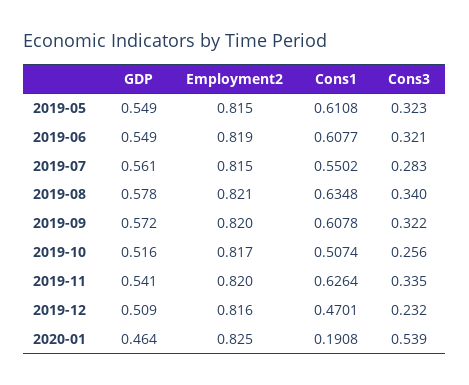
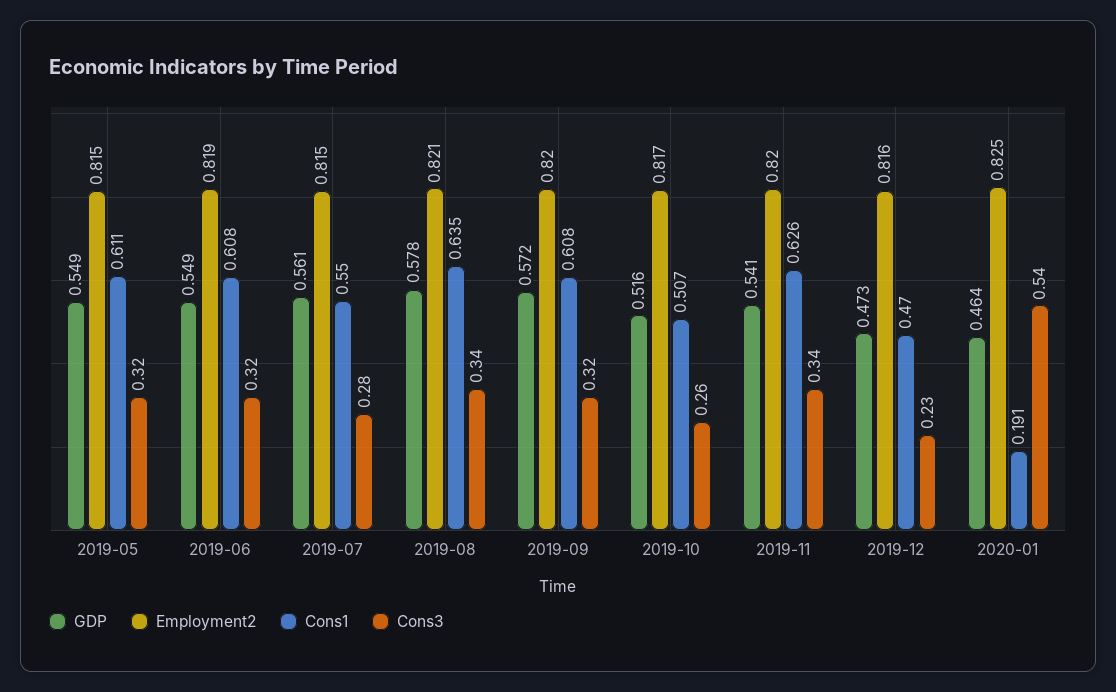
GDP, 2019-12: 0.509 -> 0.473

